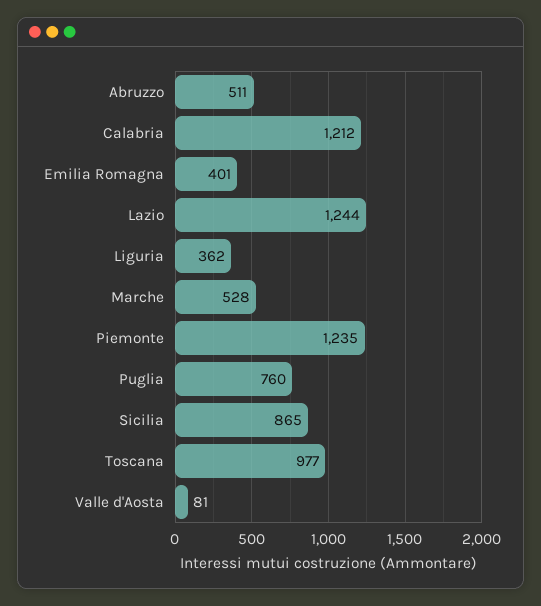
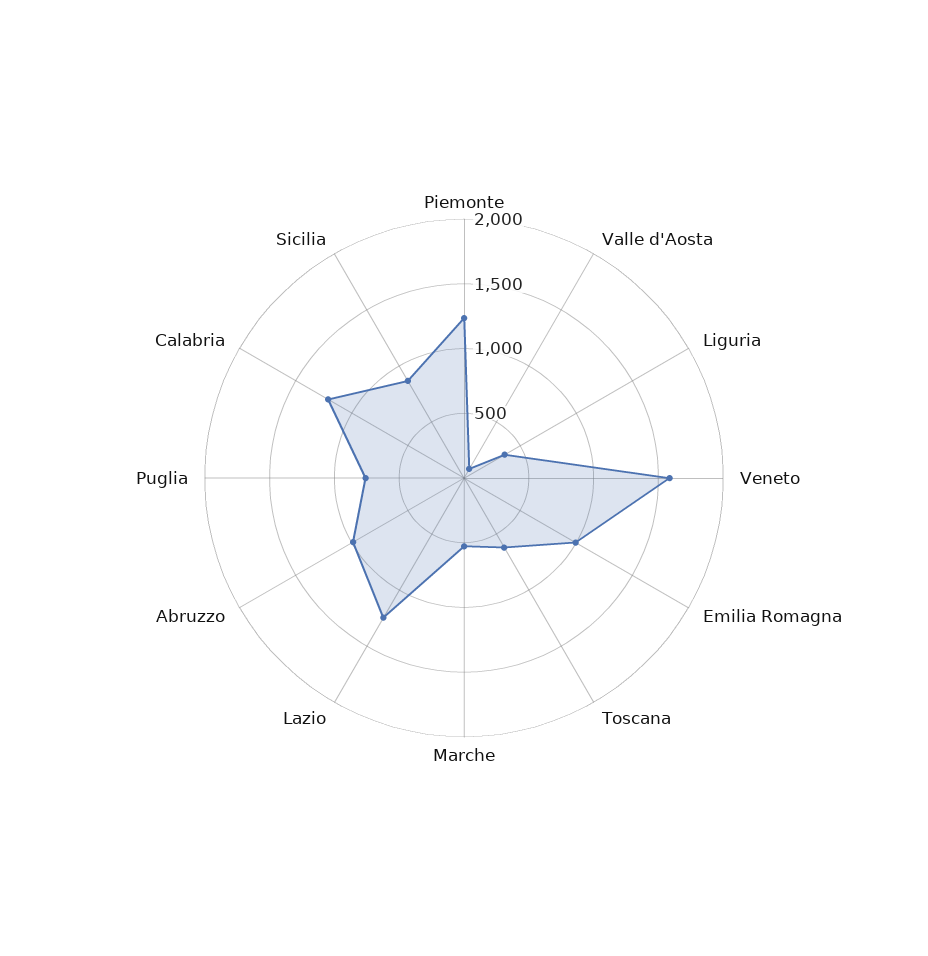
Abruzzo: 511 -> 1000
Emilia Romagna: 401 -> 1000
Toscana: 977 -> 600
Veneto: none -> 1600

